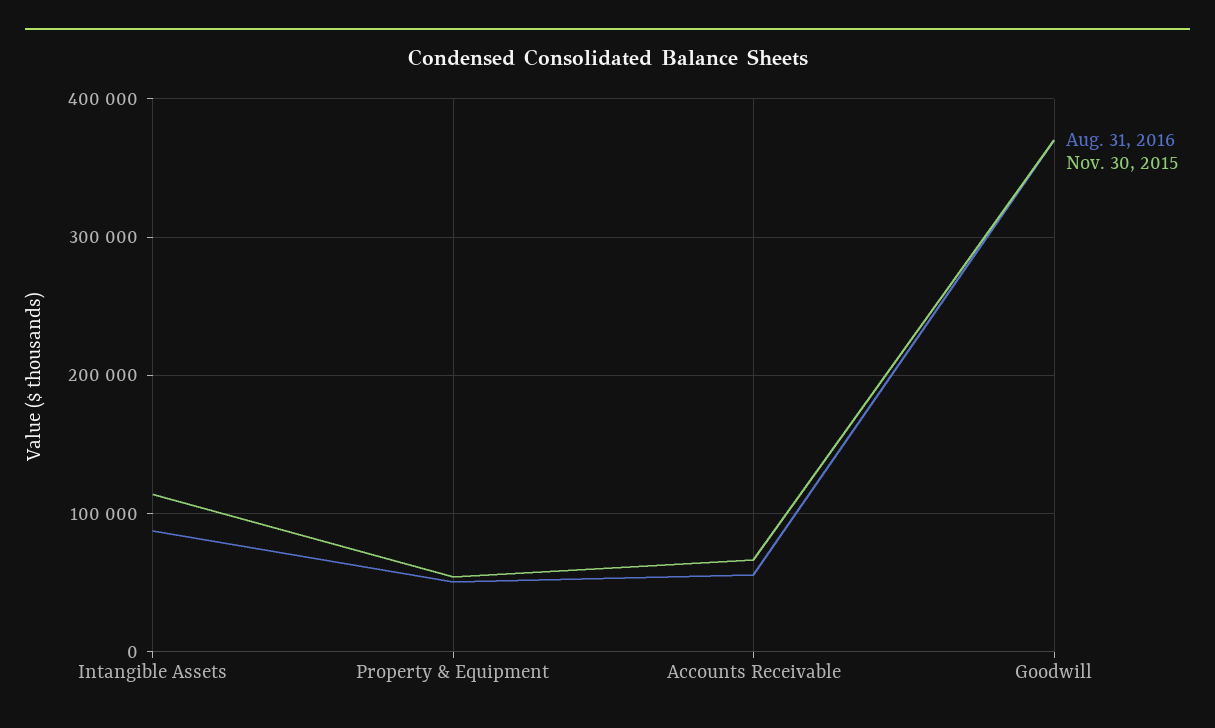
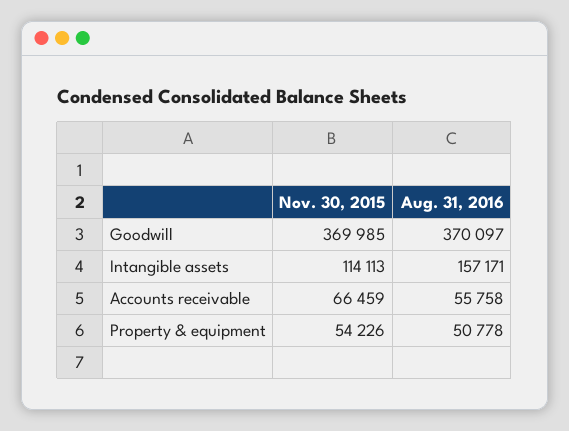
Aug. 31, 2016, Intangible Assets: 90000 -> 157171

